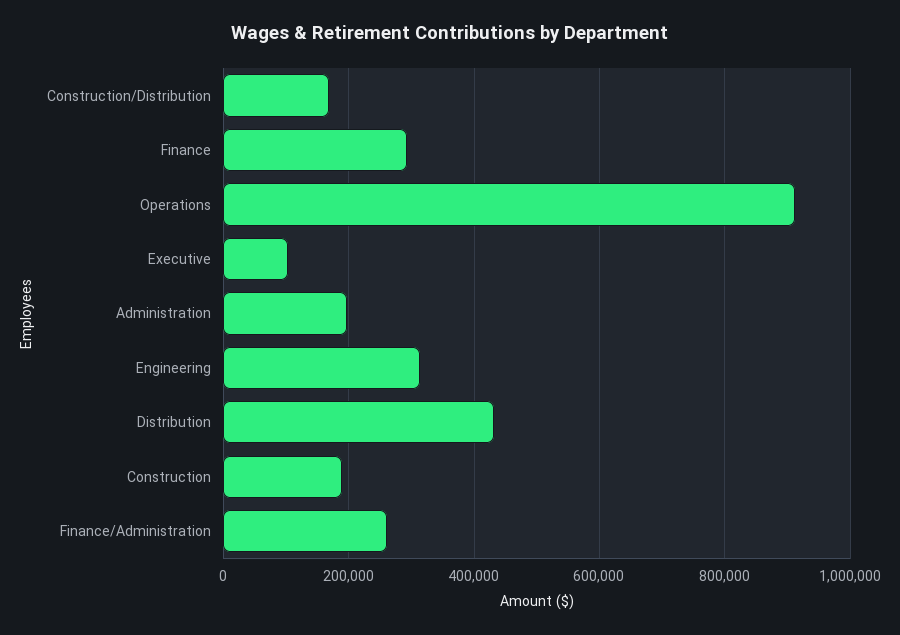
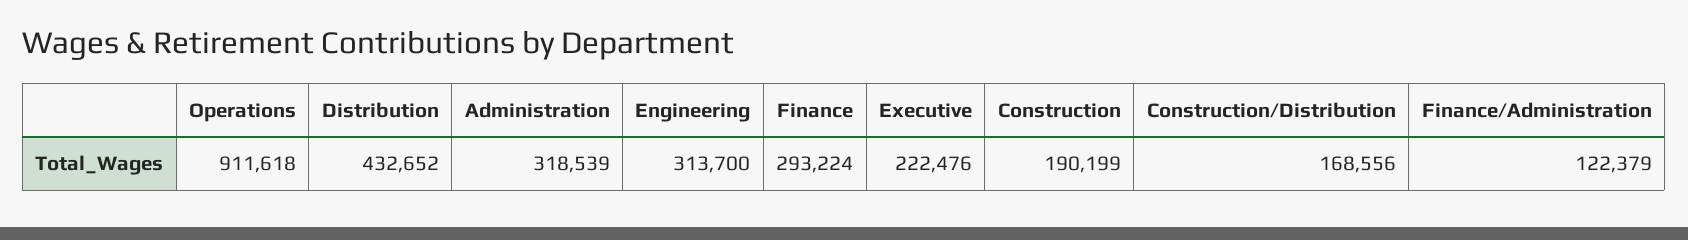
Executive: 100000 -> 222476
Administration: 200000 -> 318539
Finance/Administration: 260000 -> 122379

